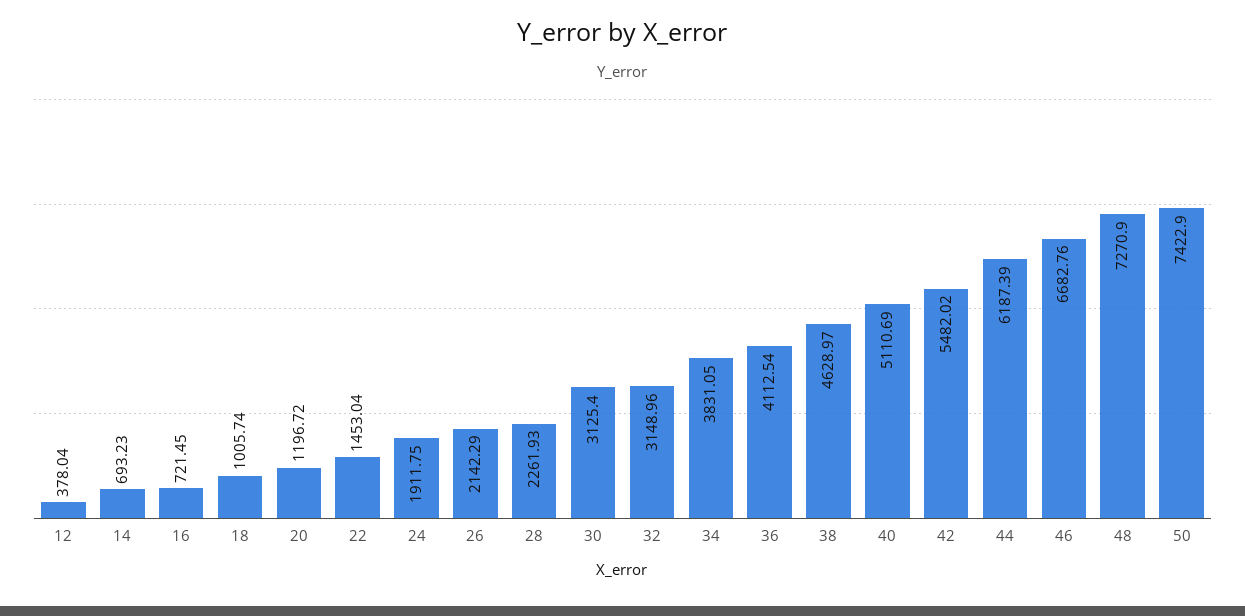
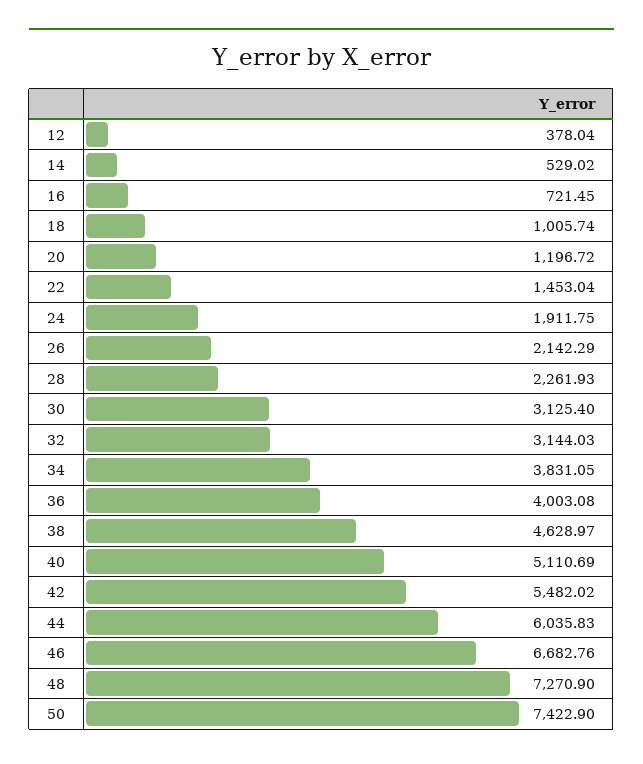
14: 693.23 -> 529.02
32: 3148.96 -> 3144.03
36: 4112.54 -> 4003.08
44: 6187.39 -> 6035.83

